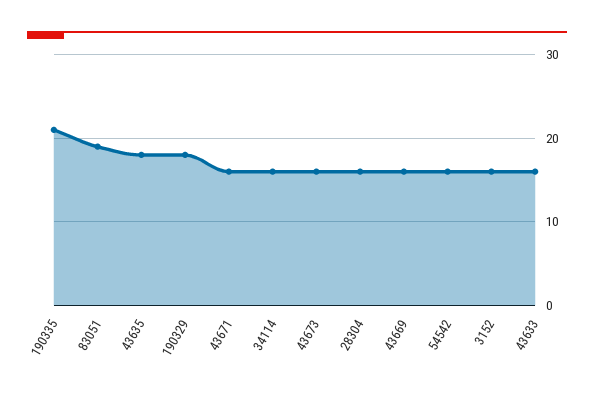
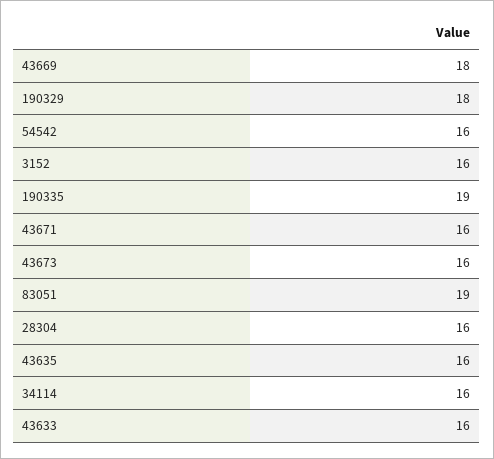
190335: 21 -> 19
43635: 18 -> 16
43669: 16 -> 18

